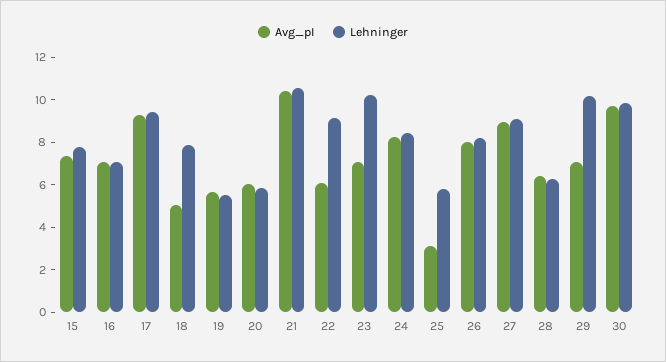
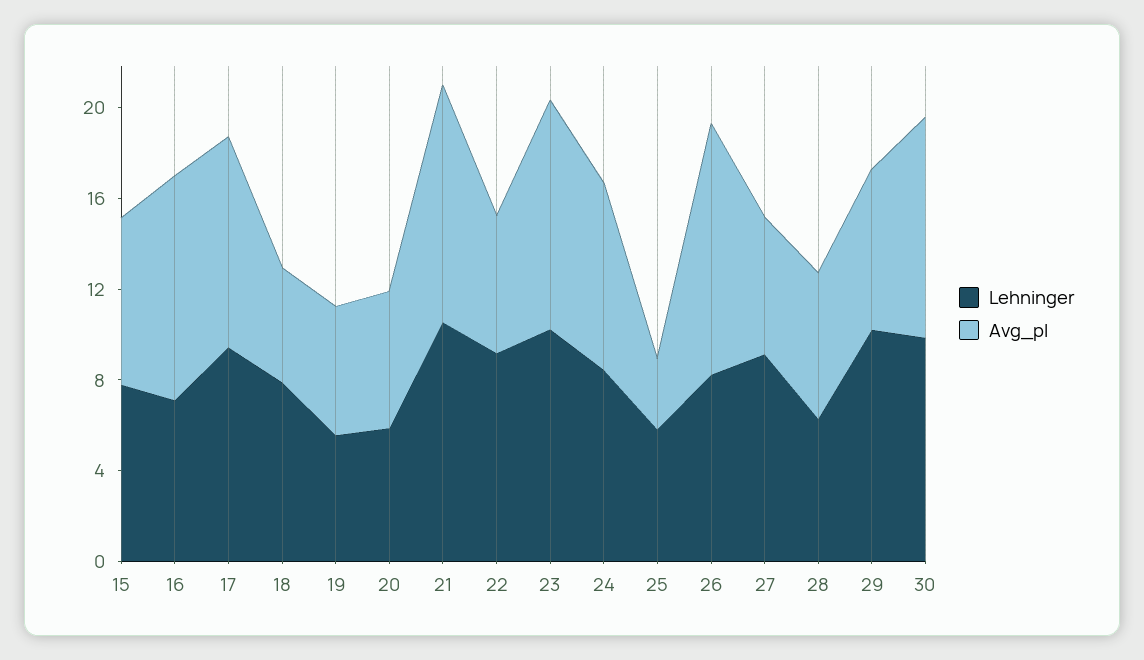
Avg_pI, 16: 7 -> 10
Avg_pI, 23: 7 -> 10
Avg_pI, 26: 8 -> 11
Avg_pI, 27: 9 -> 6

